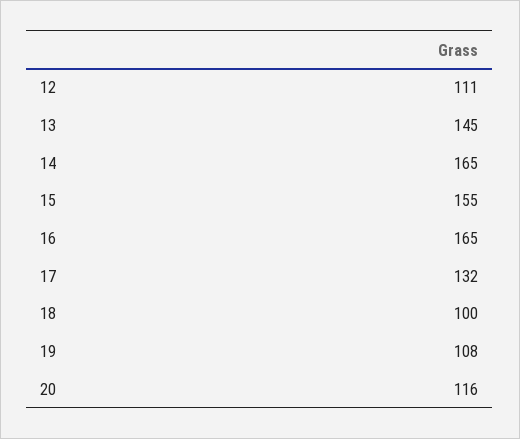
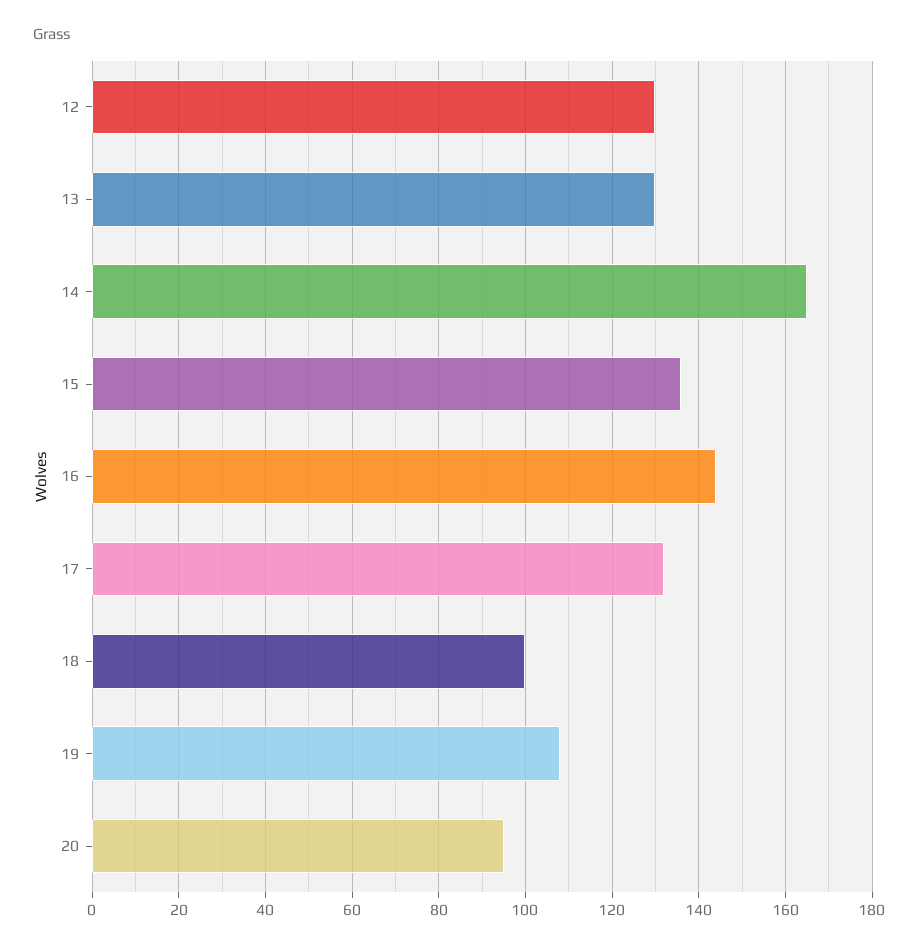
12: 111 -> 130
13: 145 -> 130
15: 155 -> 135
16: 165 -> 145
20: 116 -> 95

